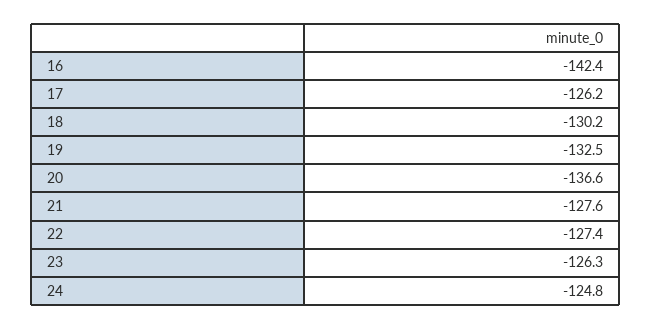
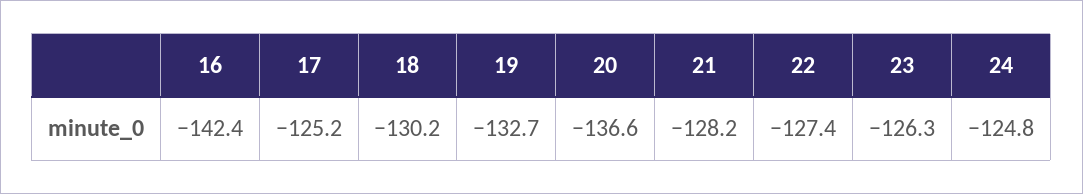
17: -126.2 -> -125.2
19: -132.5 -> -132.7
21: -127.6 -> -128.2

